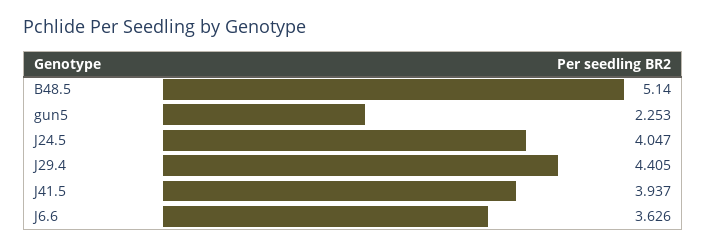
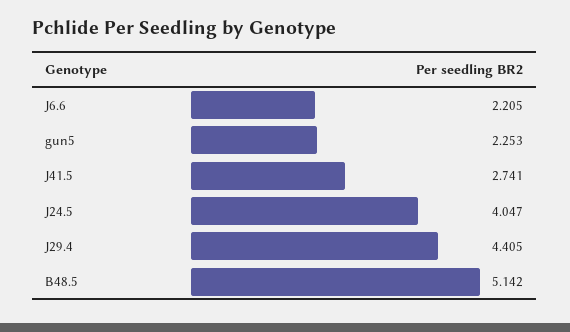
B48.5: 5.14 -> 5.142
J41.5: 3.937 -> 2.741
J6.6: 3.626 -> 2.205

